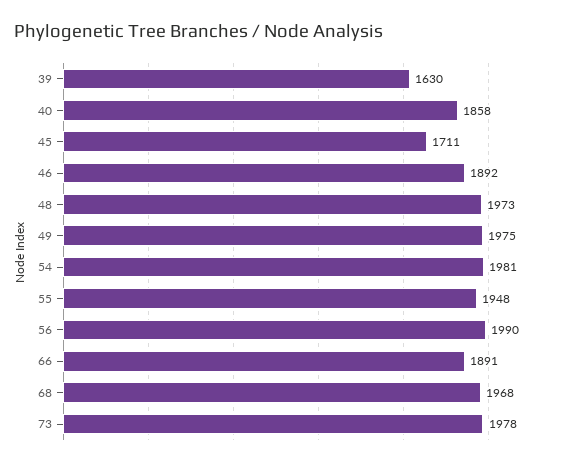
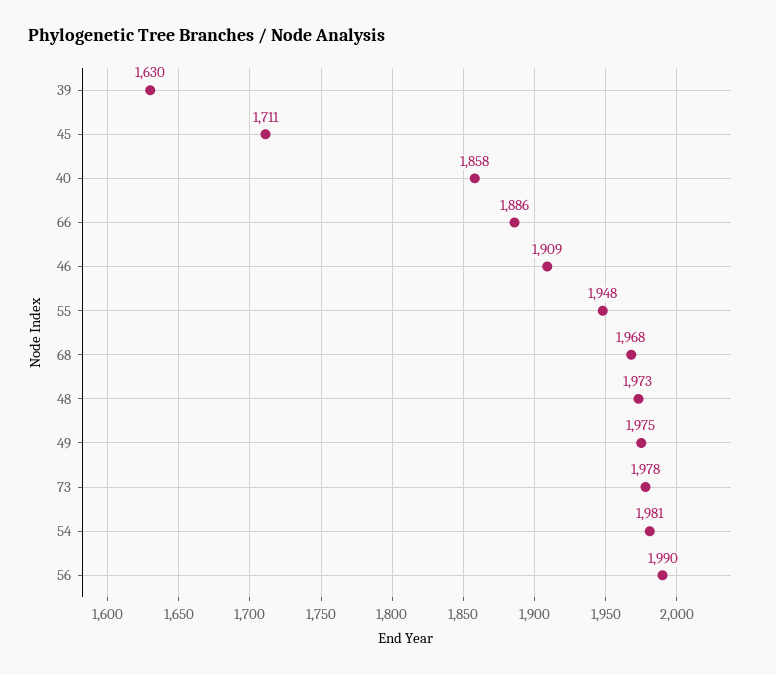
46: 1892 -> 1909
66: 1891 -> 1886

